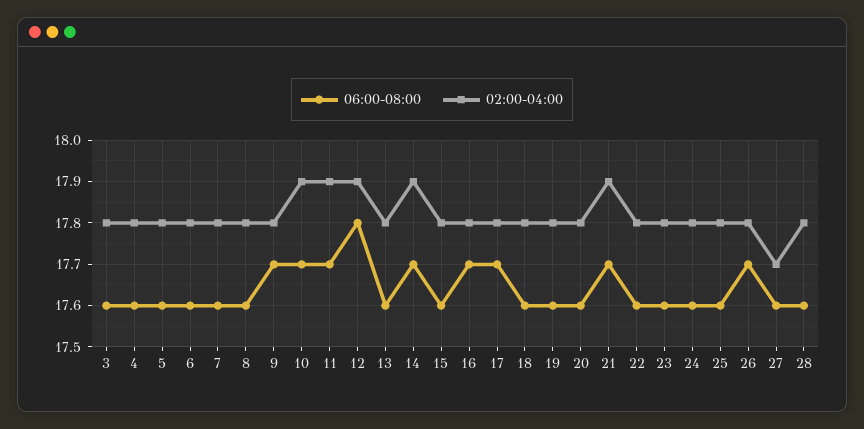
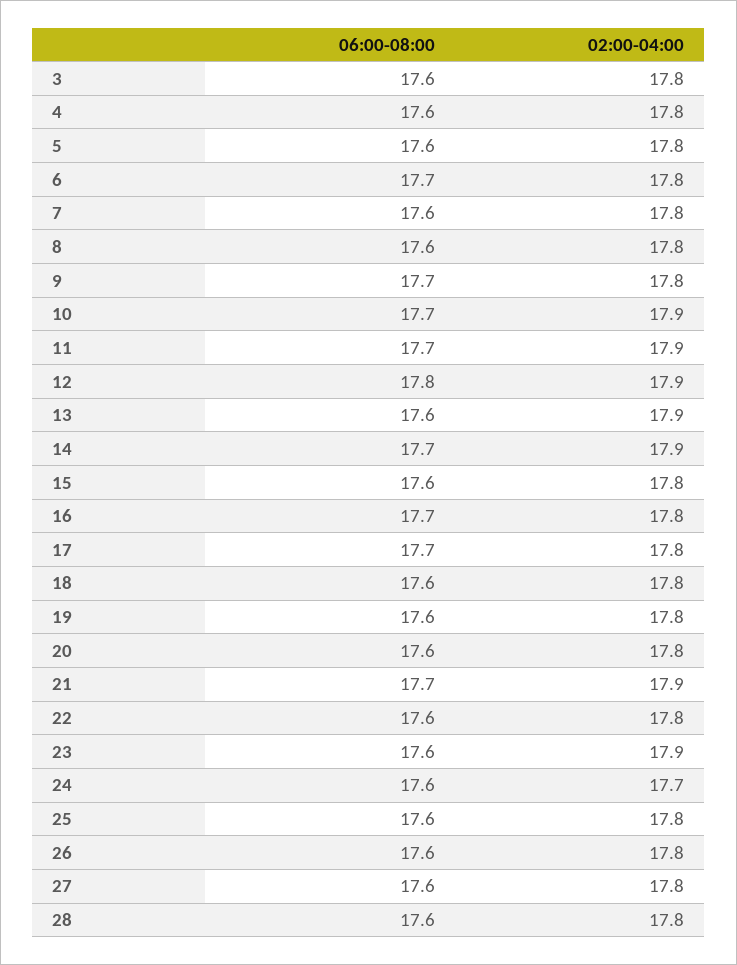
06:00-08:00, 6: 17.6 -> 17.7
02:00-04:00, 13: 17.8 -> 17.9
02:00-04:00, 23: 17.8 -> 17.9
02:00-04:00, 24: 17.8 -> 17.7
06:00-08:00, 26: 17.7 -> 17.6
02:00-04:00, 27: 17.7 -> 17.8

